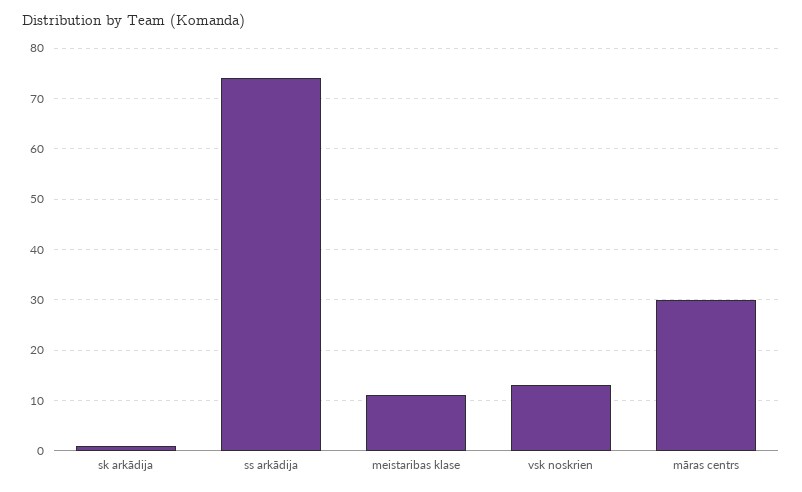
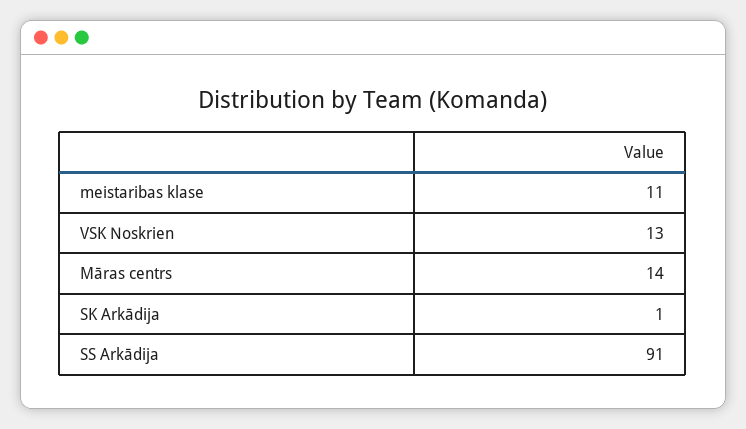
ss arkādija: 75 -> 91
māras centrs: 30 -> 14

